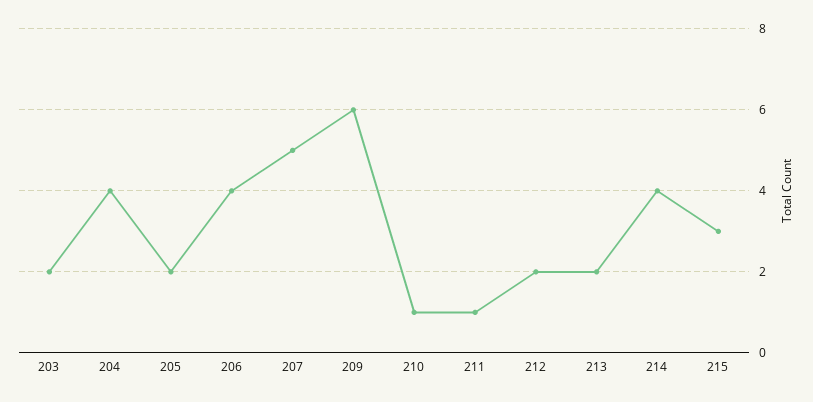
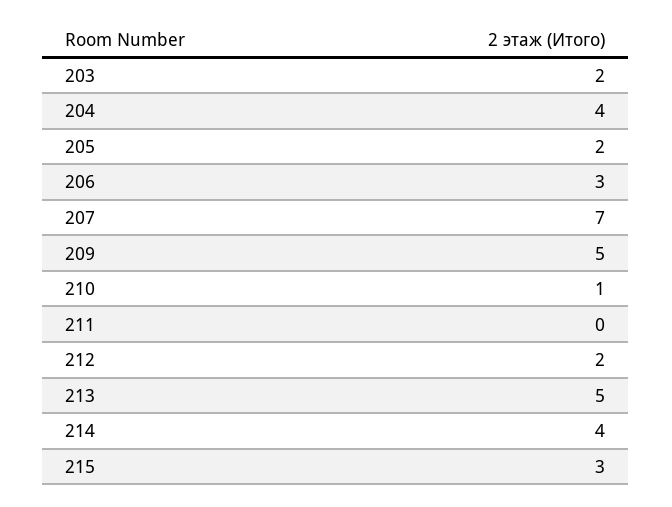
206: 4 -> 3
207: 5 -> 7
209: 6 -> 5
211: 1 -> 0
213: 2 -> 5

